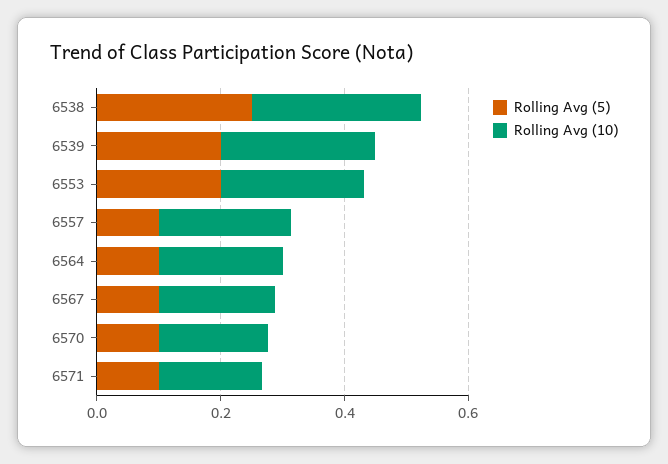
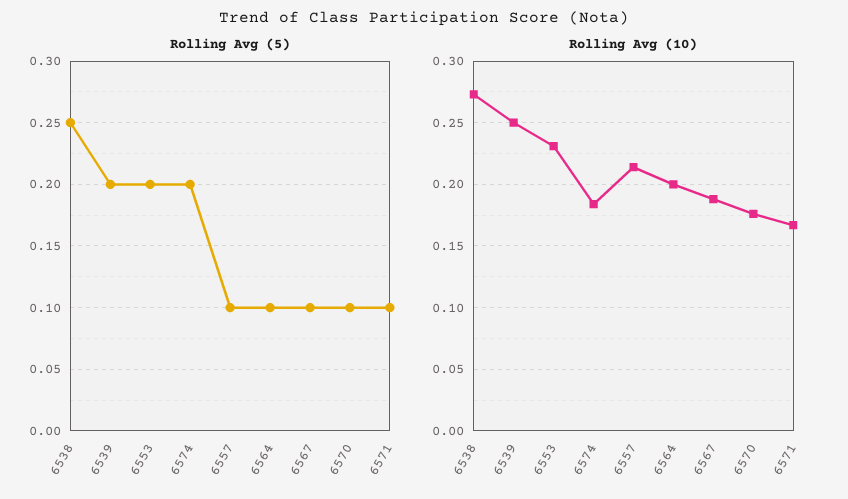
Rolling Avg (5), 6574: none -> 0.2
Rolling Avg (10), 6574: none -> 0.185

